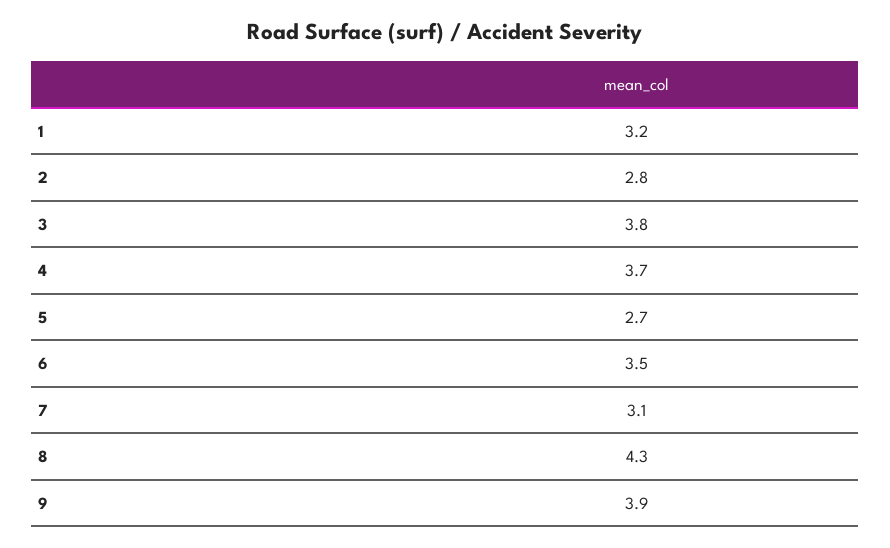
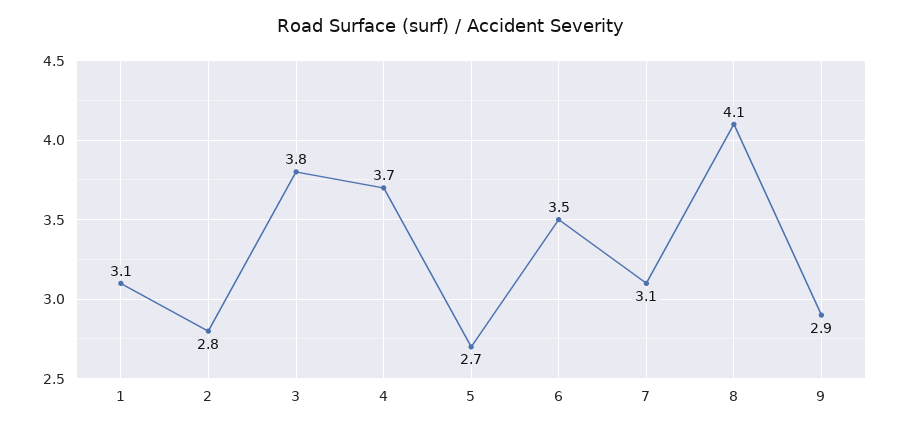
1: 3.2 -> 3.1
8: 4.3 -> 4.1
9: 3.9 -> 2.9

